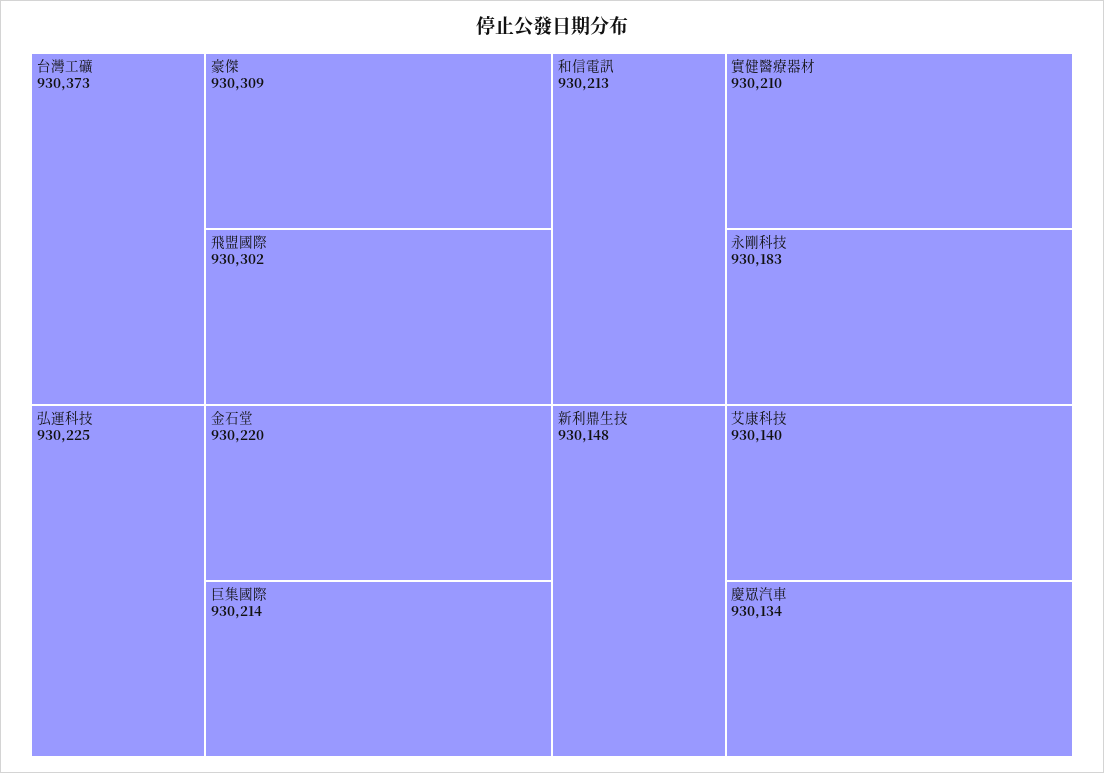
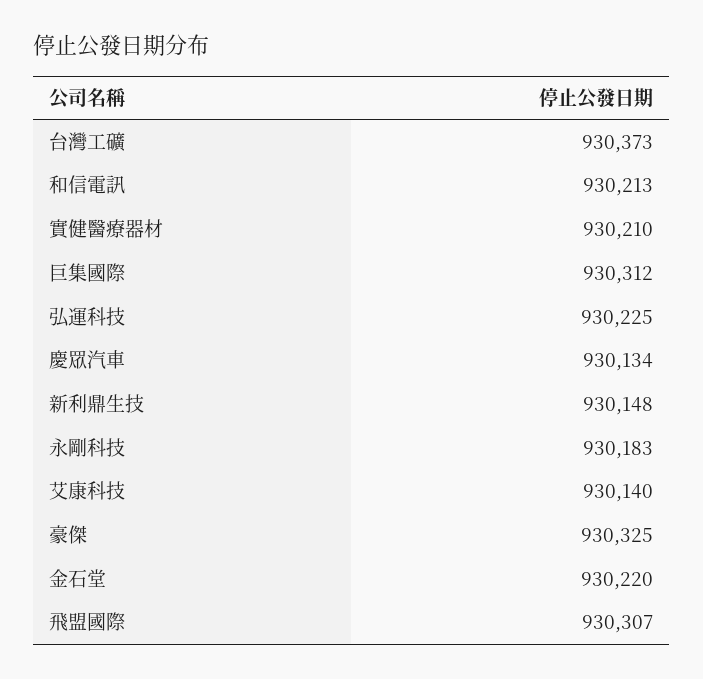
豪傑: 930309 -> 930325
飛盟國際: 930302 -> 930307
巨集國際: 930214 -> 930312

